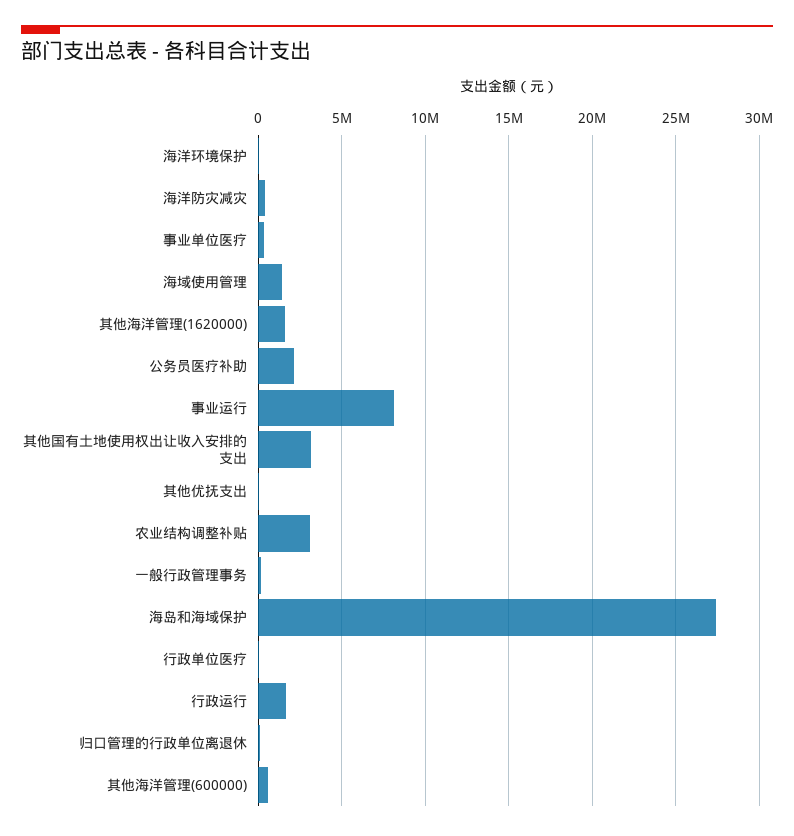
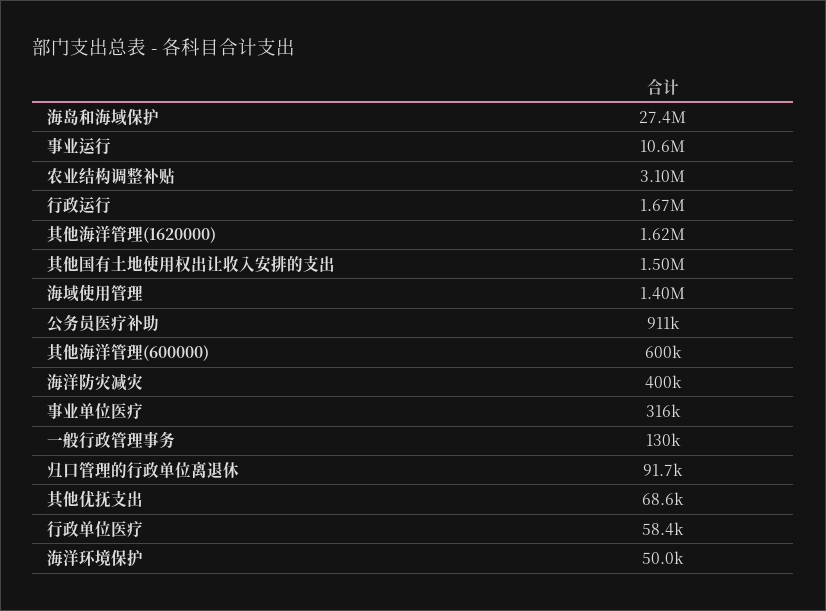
公务员医疗补助: 2000000 -> 911000
事业运行: 8000000 -> 10600000
其他国有土地使用权出让收入安排的支出: 3000000 -> 1500000

